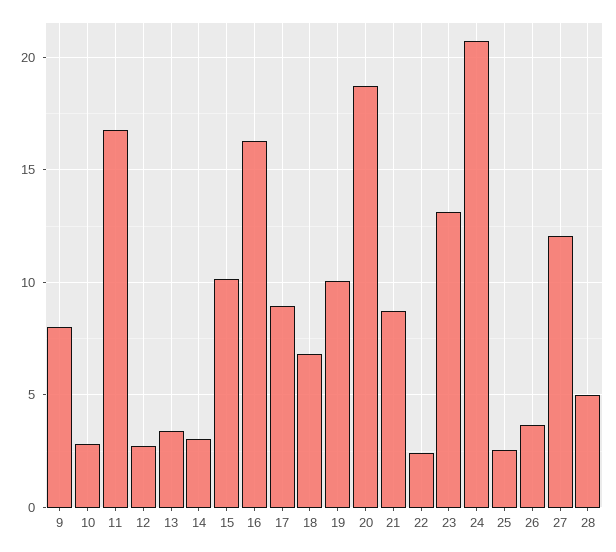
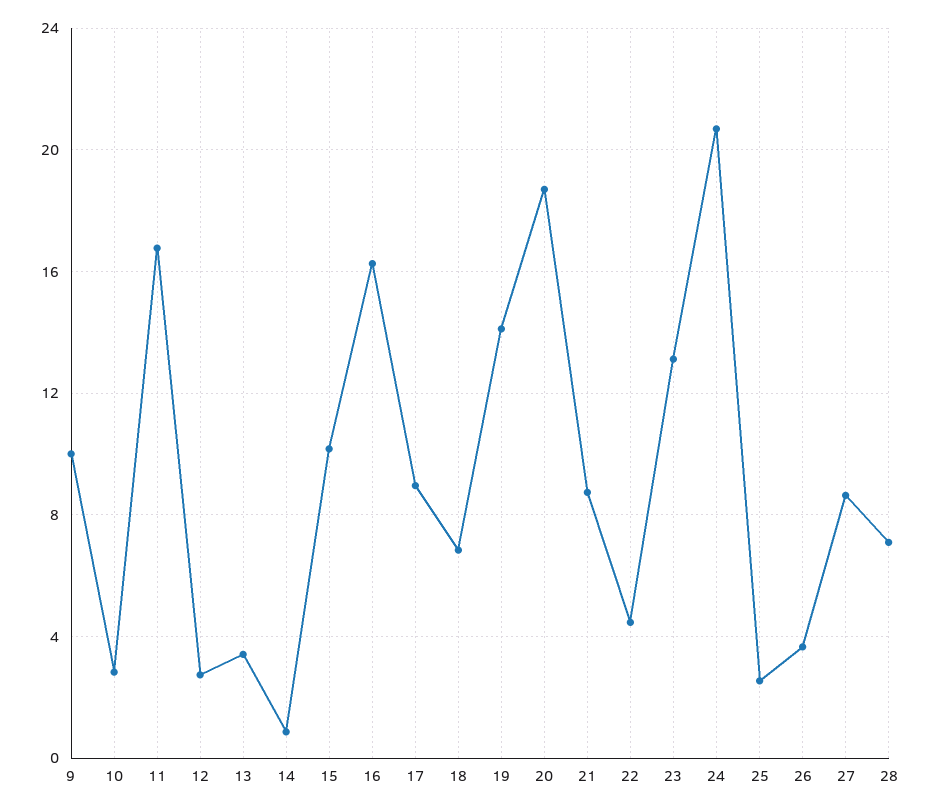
9: 8 -> 10
14: 3 -> 1
19: 10 -> 14
22: 2.5 -> 4.5
27: 12 -> 8.5
28: 5 -> 7

